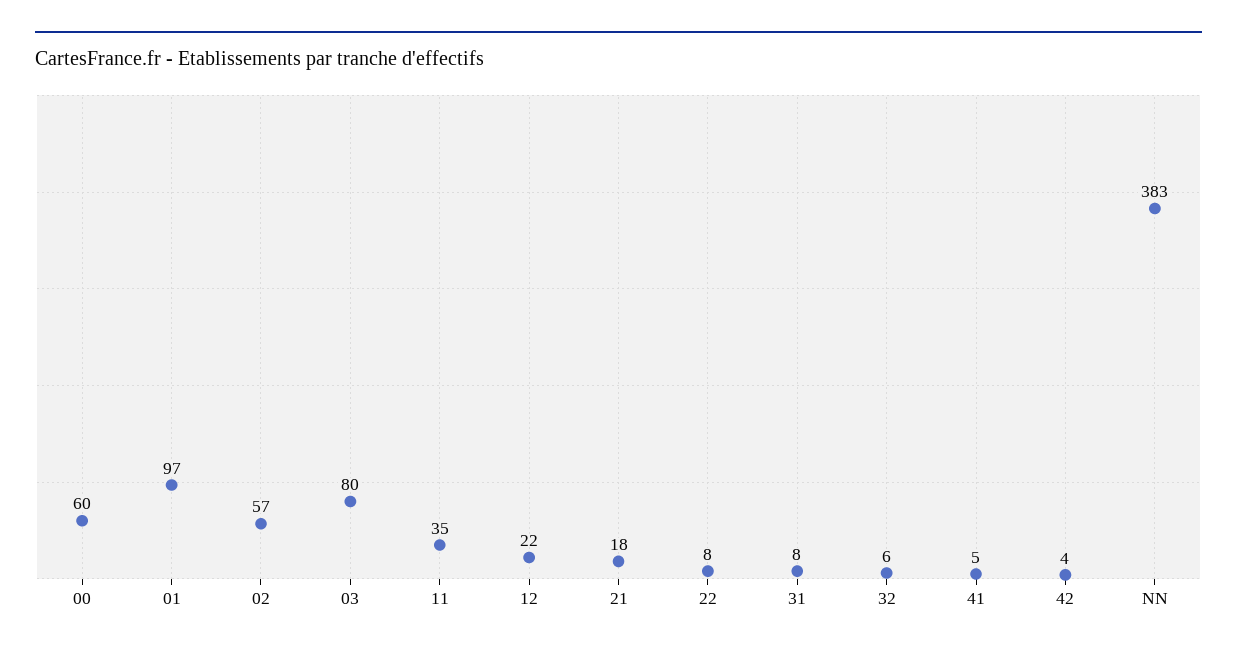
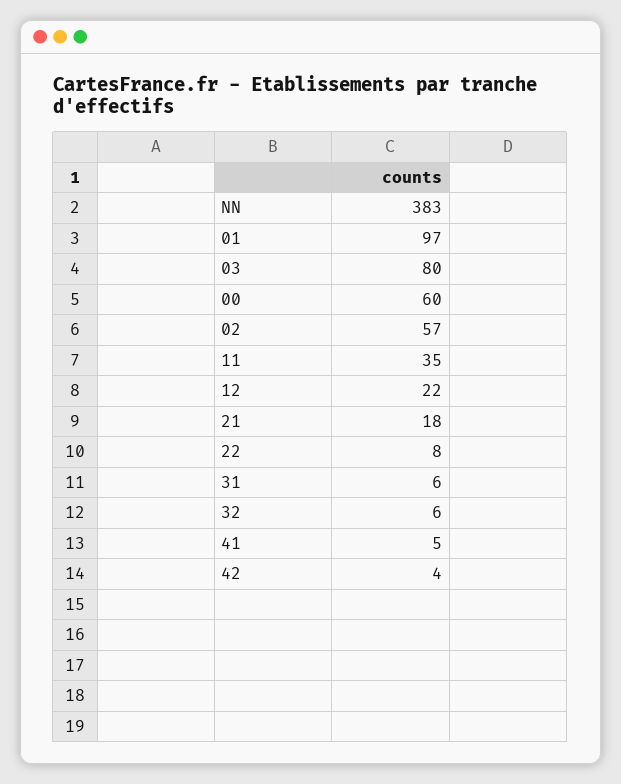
31: 8 -> 6

